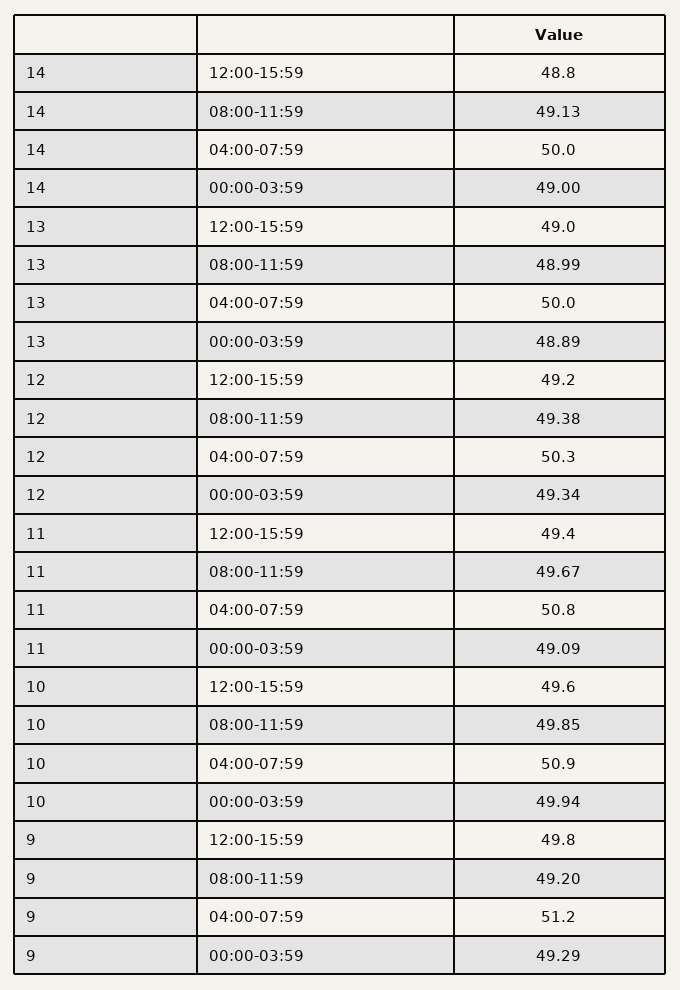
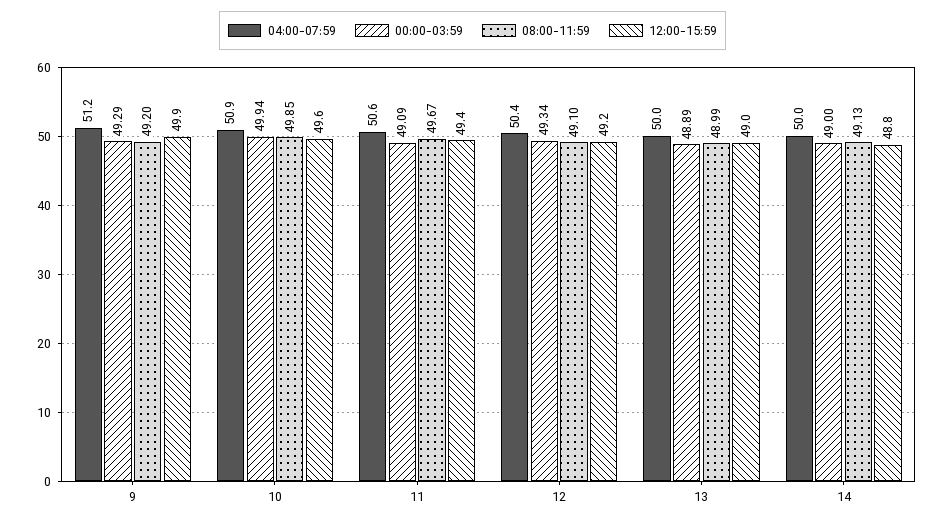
08:00-11:59, 12: 49.38 -> 49.1
04:00-07:59, 12: 50.3 -> 50.4
04:00-07:59, 11: 50.8 -> 50.6
12:00-15:59, 9: 49.8 -> 49.9

